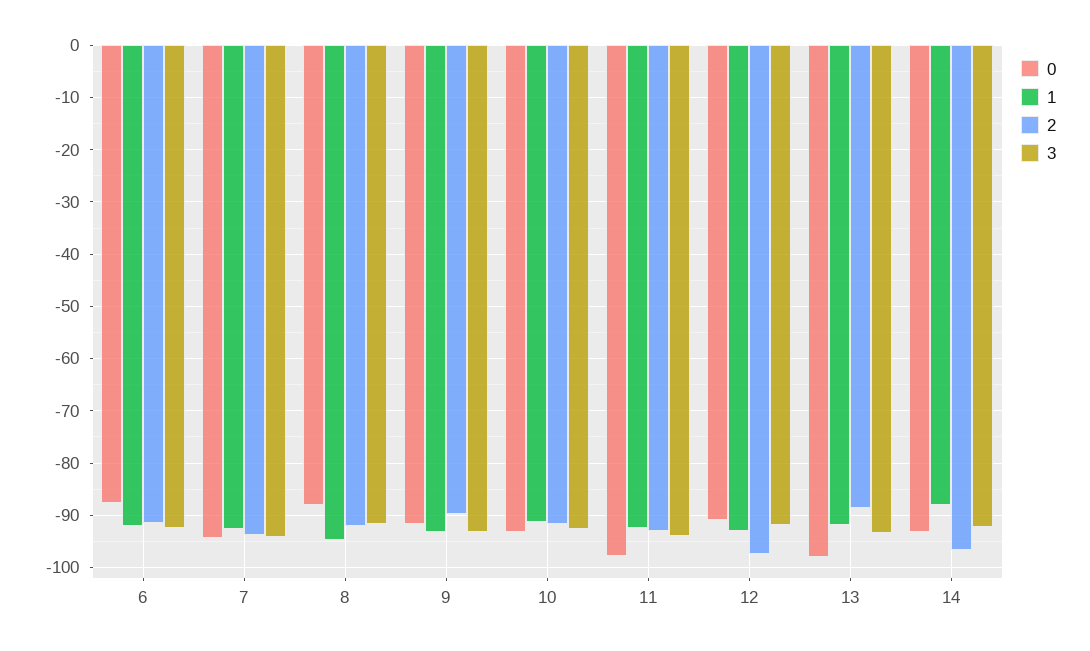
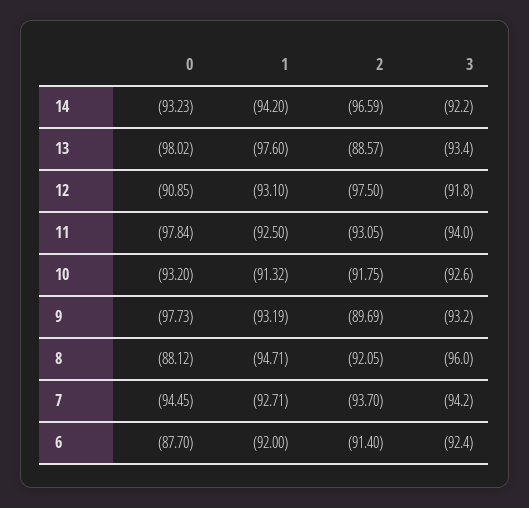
3, 8: -92 -> -96
0, 9: -92 -> -97.73
1, 13: -92 -> -97.6
1, 14: -88 -> -94.2

